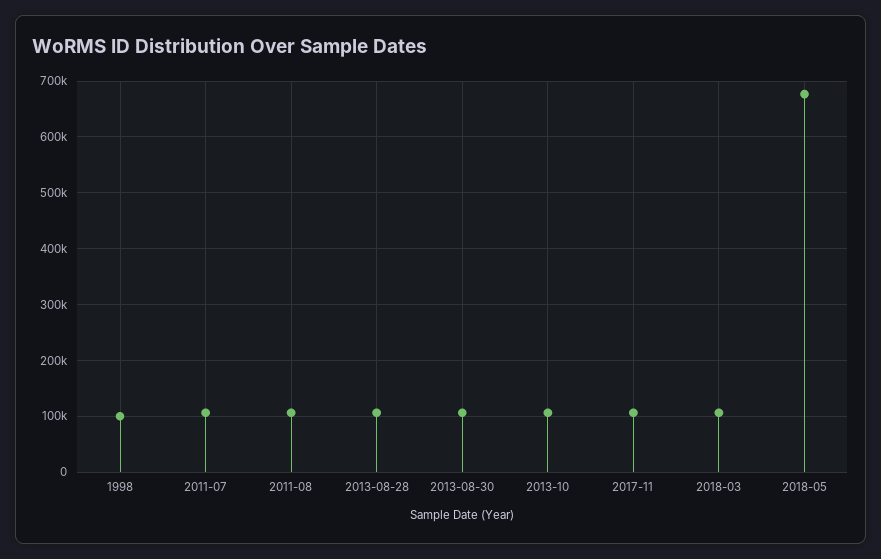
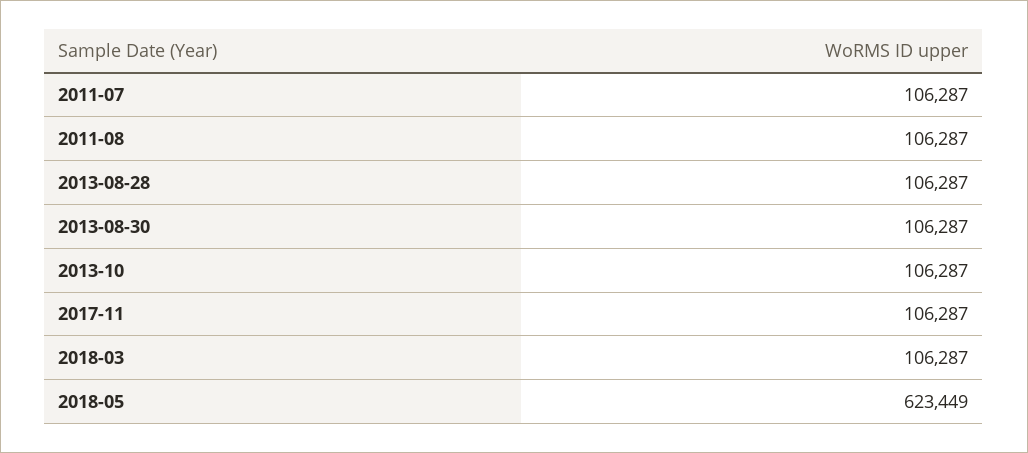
1998: 100000 -> none
2018-05: 680000 -> 623449

